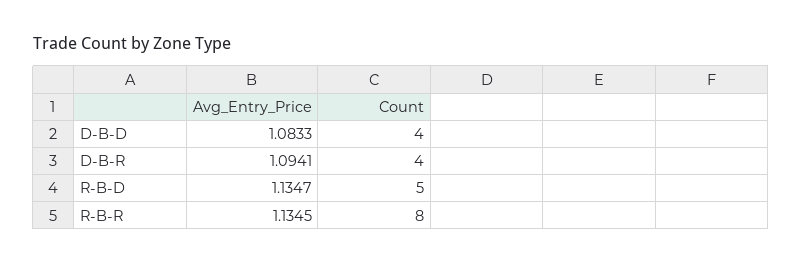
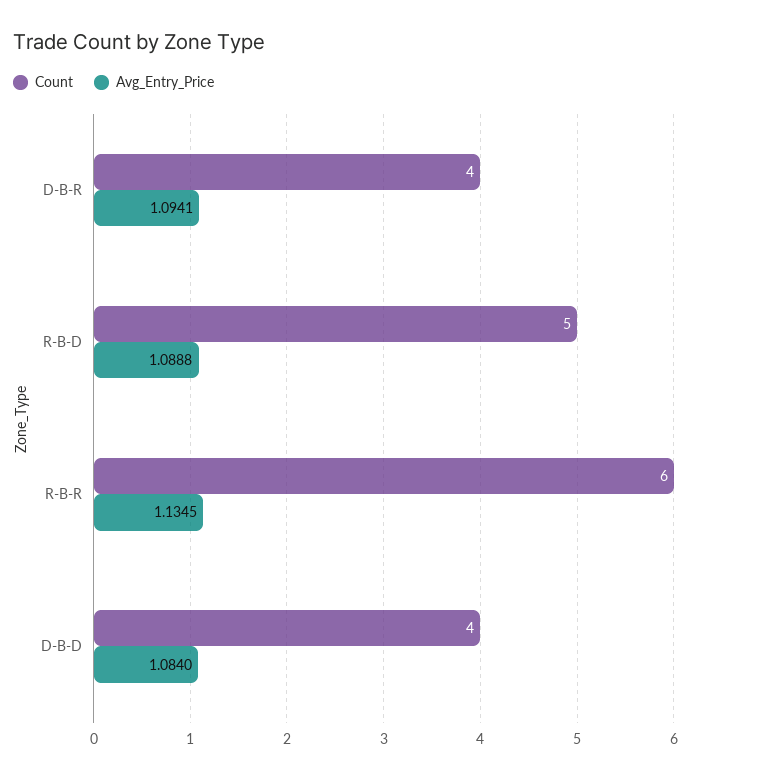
Avg_Entry_Price, D-B-D: 1.0833 -> 1.084
Avg_Entry_Price, R-B-D: 1.1347 -> 1.0888
Count, R-B-R: 8 -> 6

